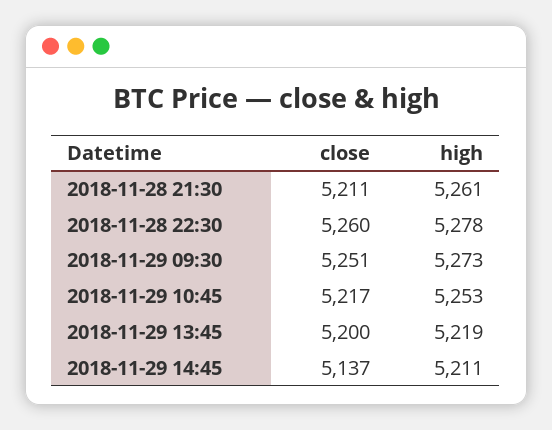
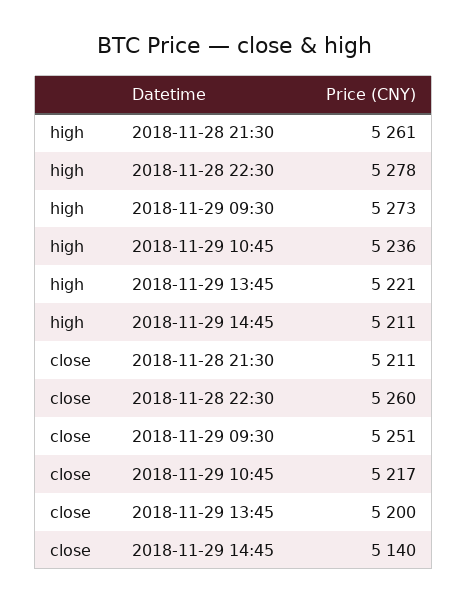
high, 2018-11-29 10:45: 5253 -> 5236
high, 2018-11-29 13:45: 5219 -> 5221
close, 2018-11-29 14:45: 5137 -> 5140

